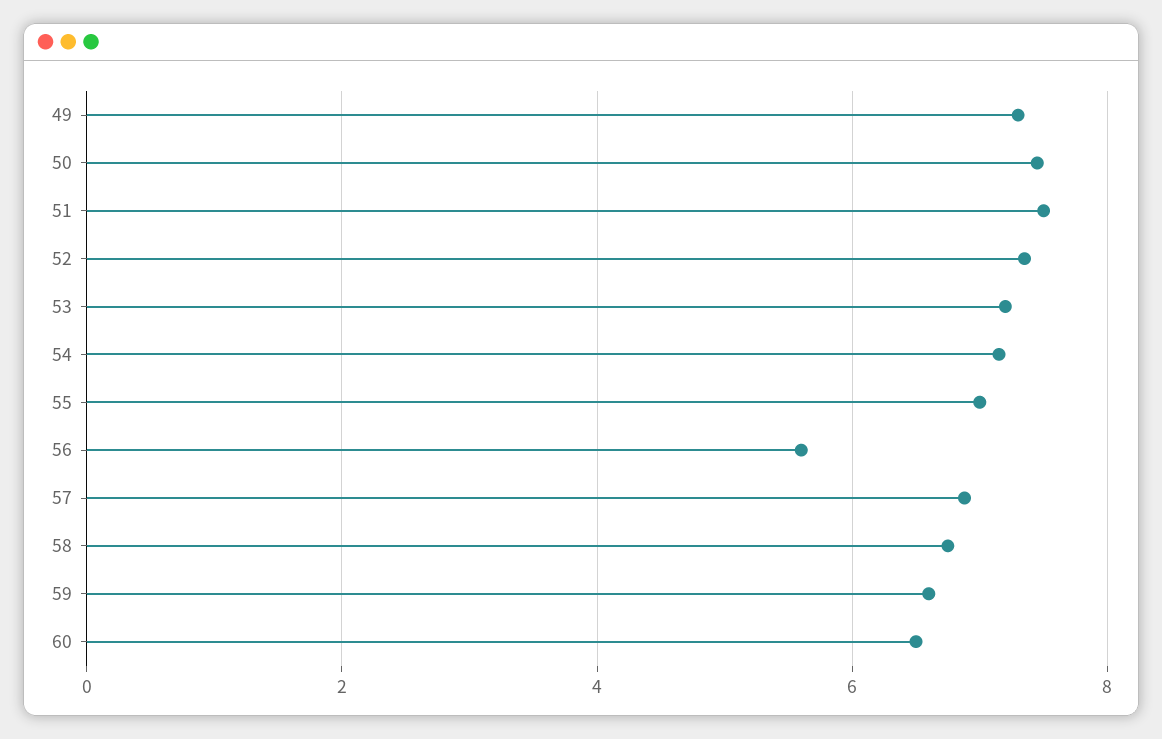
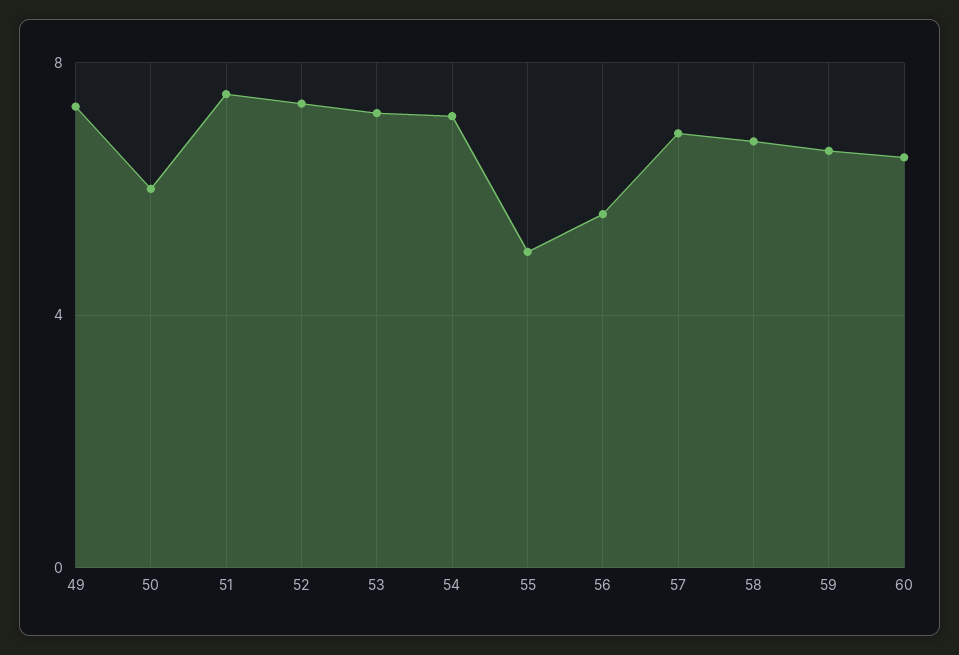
50: 7.4 -> 6
55: 7 -> 5

